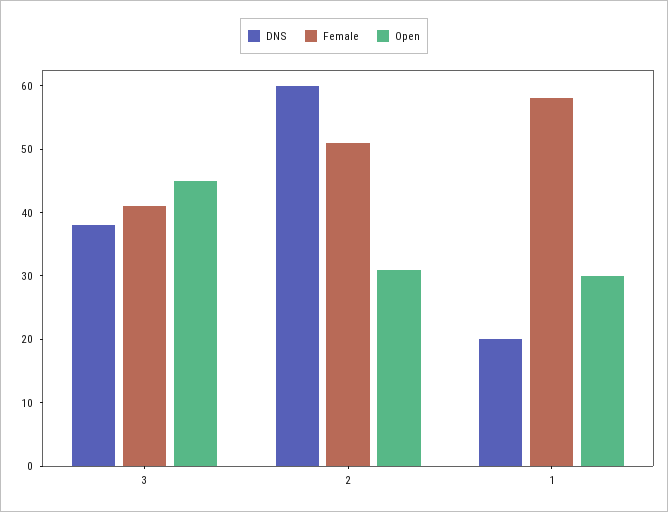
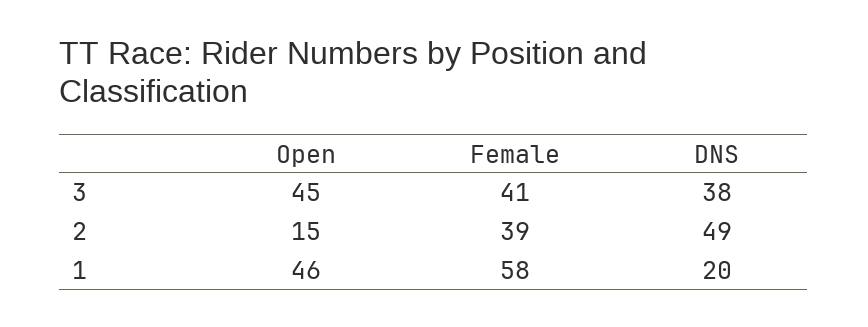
DNS, 2: 60 -> 49
Female, 2: 50 -> 39
Open, 2: 30 -> 15
Open, 1: 30 -> 46

